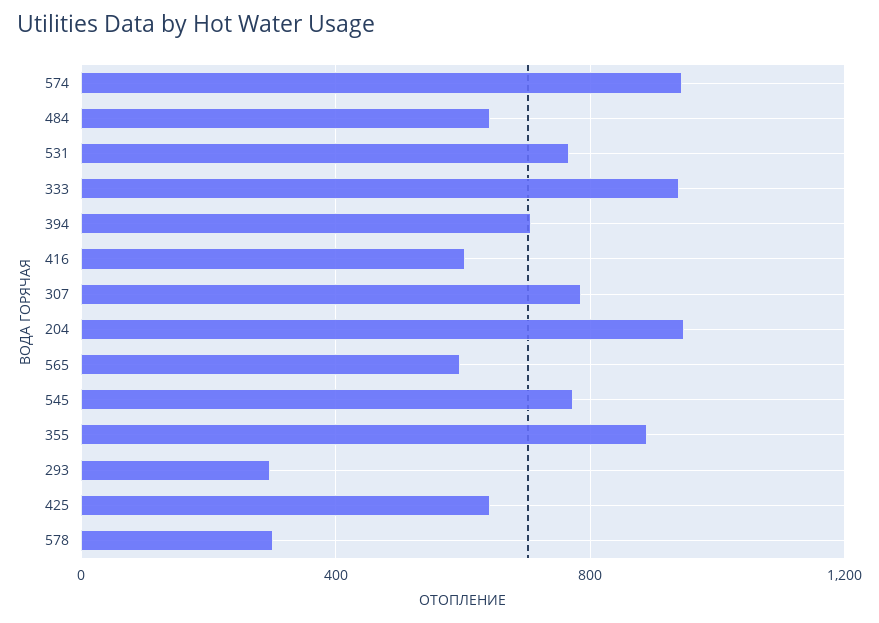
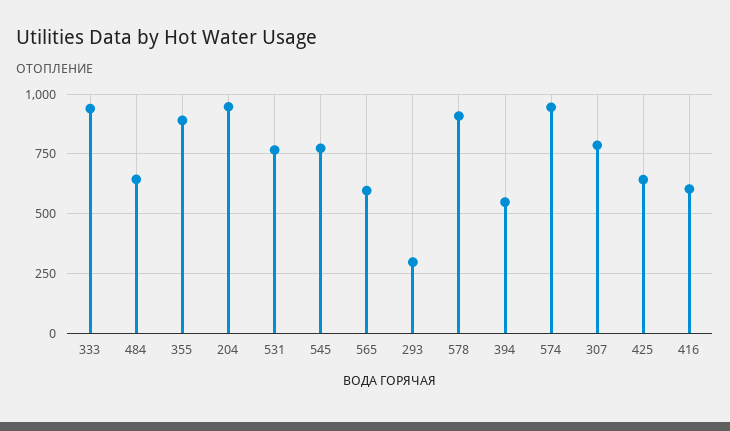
394: 700 -> 550
578: 300 -> 900

